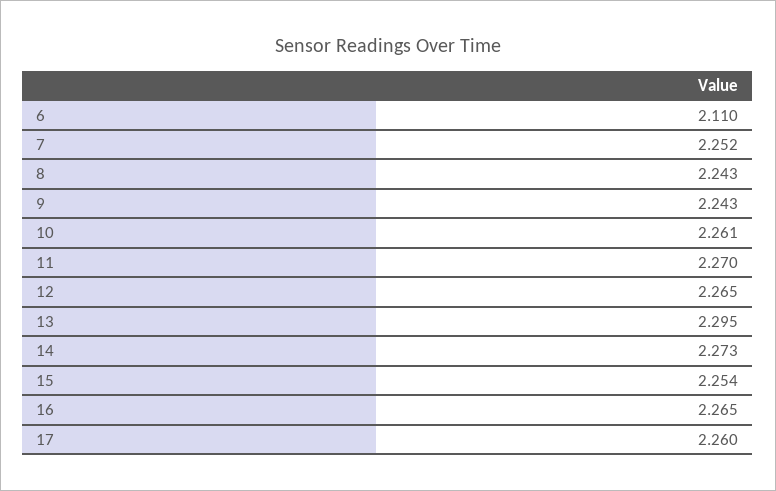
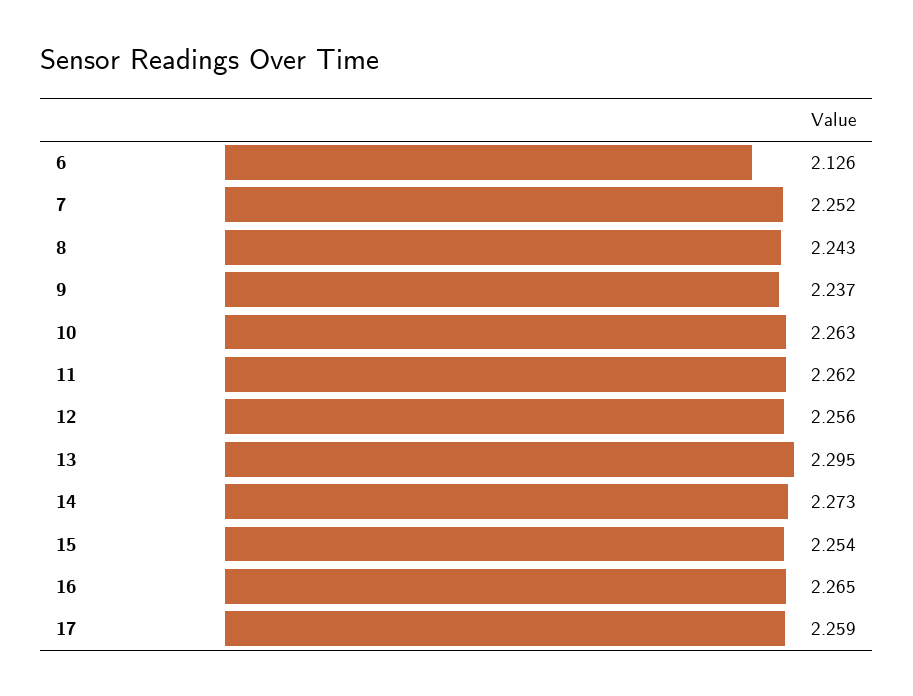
6: 2.11 -> 2.126
9: 2.243 -> 2.237
10: 2.261 -> 2.263
11: 2.27 -> 2.262
12: 2.265 -> 2.256
17: 2.26 -> 2.259

